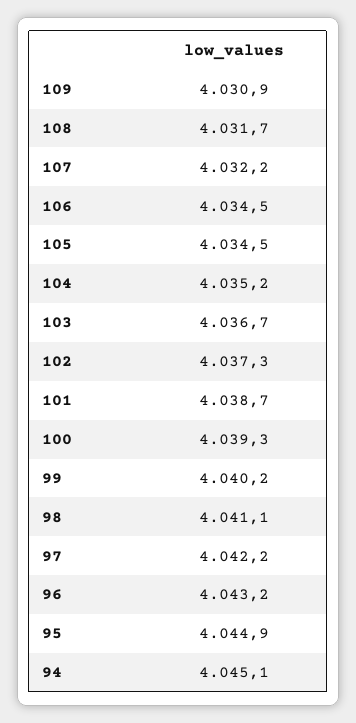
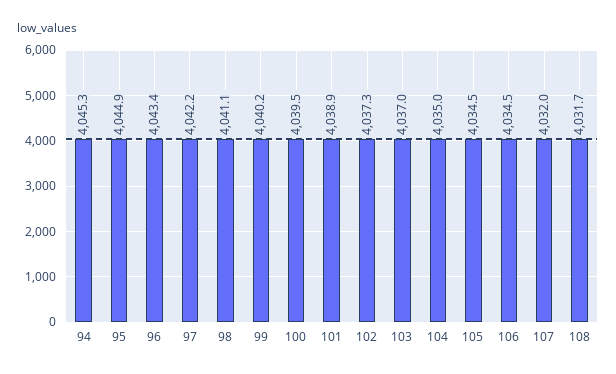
109: 4030.9 -> none
107: 4032.2 -> 4032
104: 4035.2 -> 4035
103: 4036.7 -> 4037
101: 4038.7 -> 4038.9
100: 4039.3 -> 4039.5
96: 4043.2 -> 4043.4
94: 4045.1 -> 4045.3

